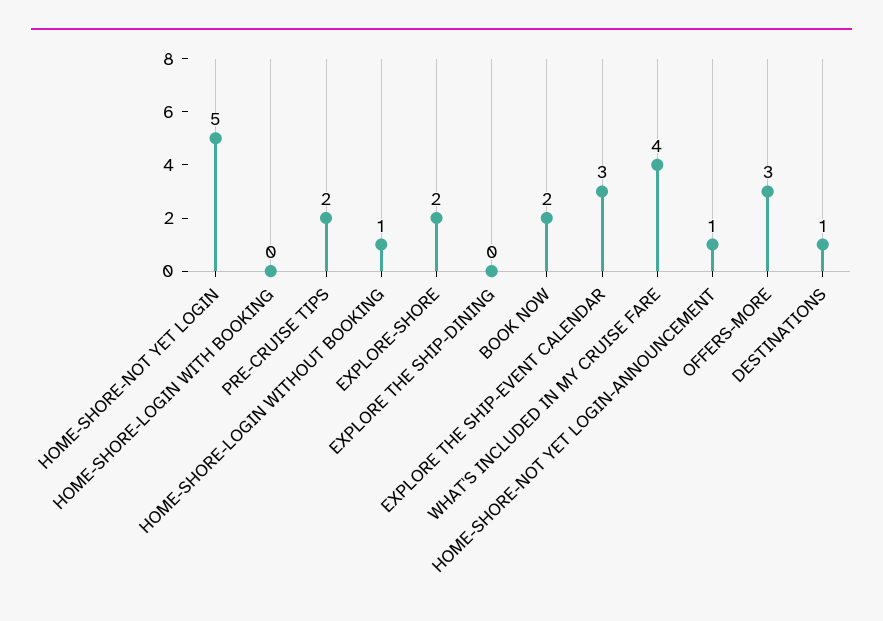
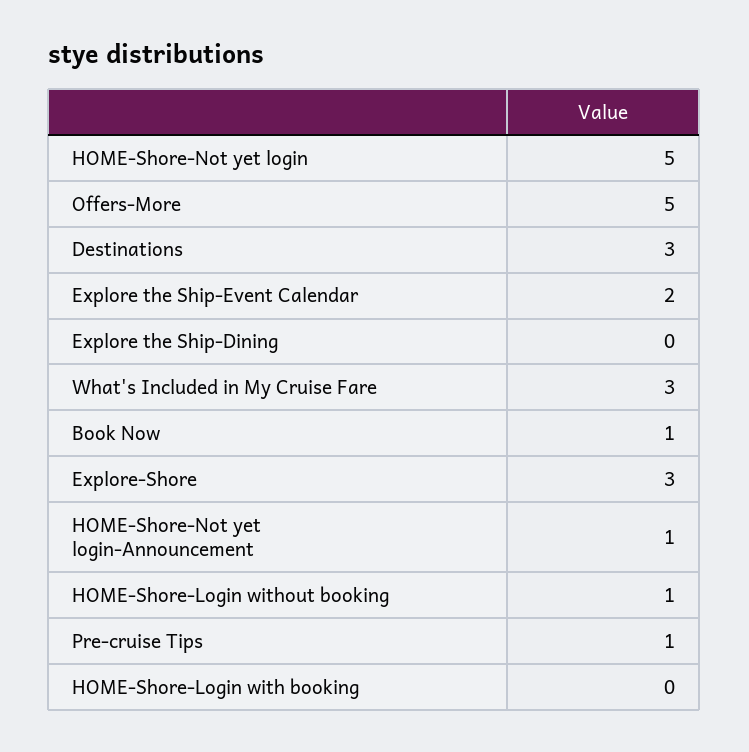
PRE-CRUISE TIPS: 2 -> 1
EXPLORE-SHORE: 2 -> 3
BOOK NOW: 2 -> 1
EXPLORE THE SHIP-EVENT CALENDAR: 3 -> 2
WHAT'S INCLUDED IN MY CRUISE FARE: 4 -> 3
OFFERS-MORE: 3 -> 5
DESTINATIONS: 1 -> 3

